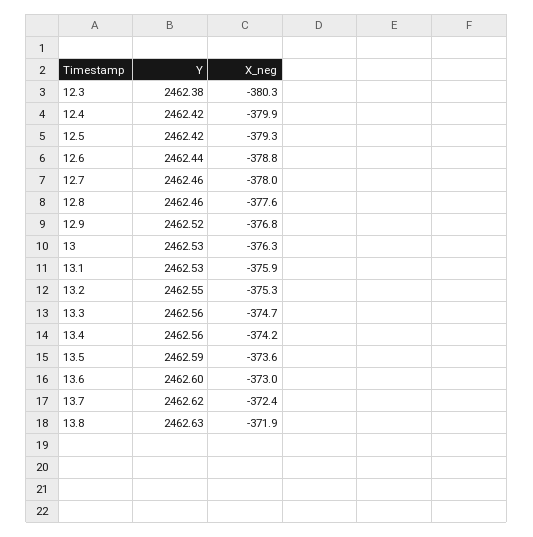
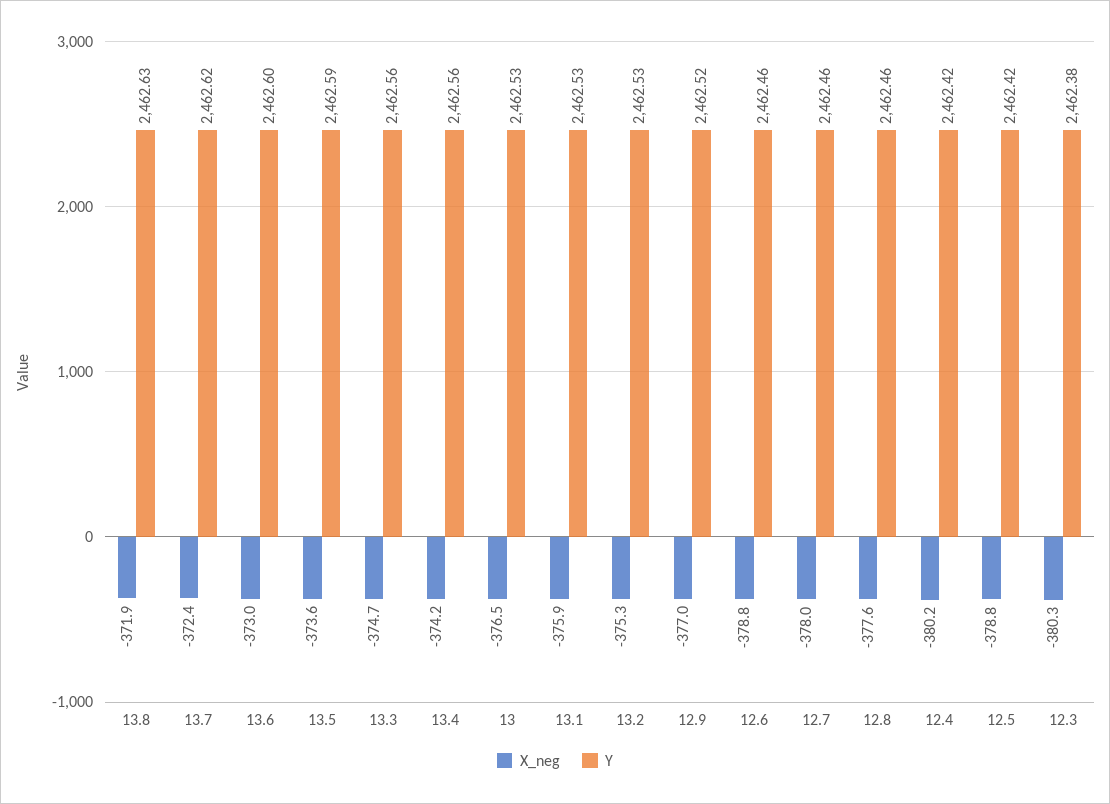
X_neg, 12.4: -379.9 -> -380.2
X_neg, 12.5: -379.3 -> -378.8
Y, 12.6: 2462.44 -> 2462.46
X_neg, 12.9: -376.8 -> -377
X_neg, 13: -376.3 -> -376.5
Y, 13.2: 2462.55 -> 2462.53

